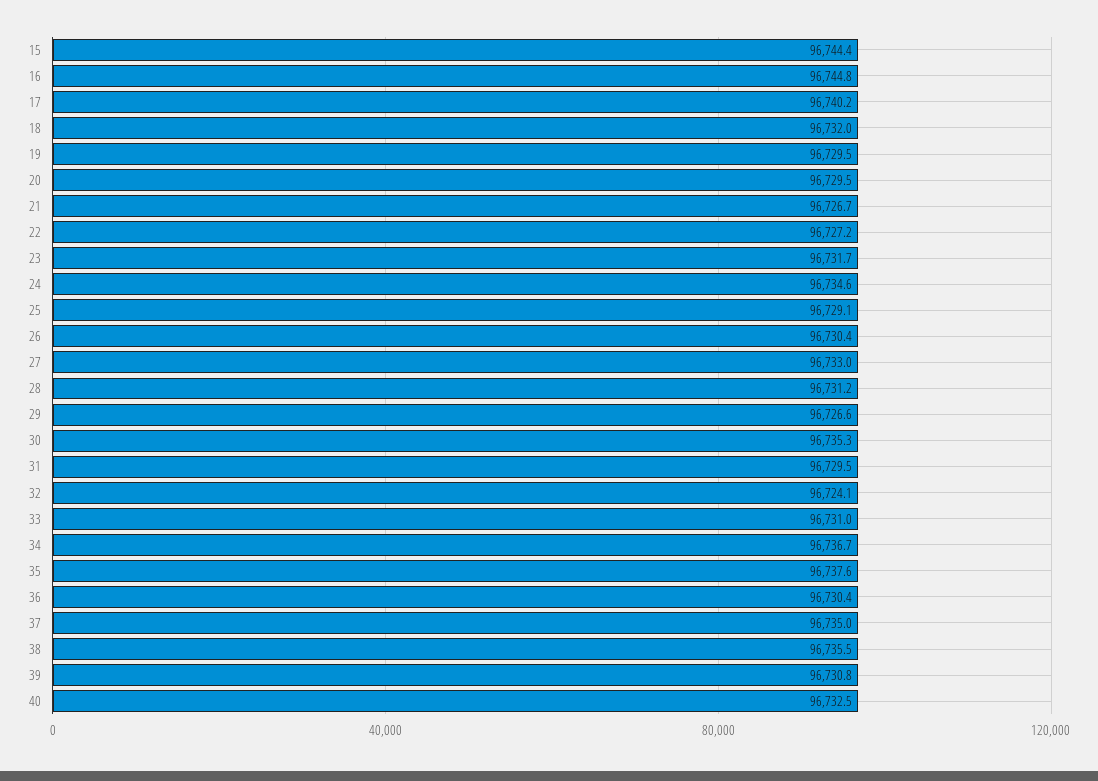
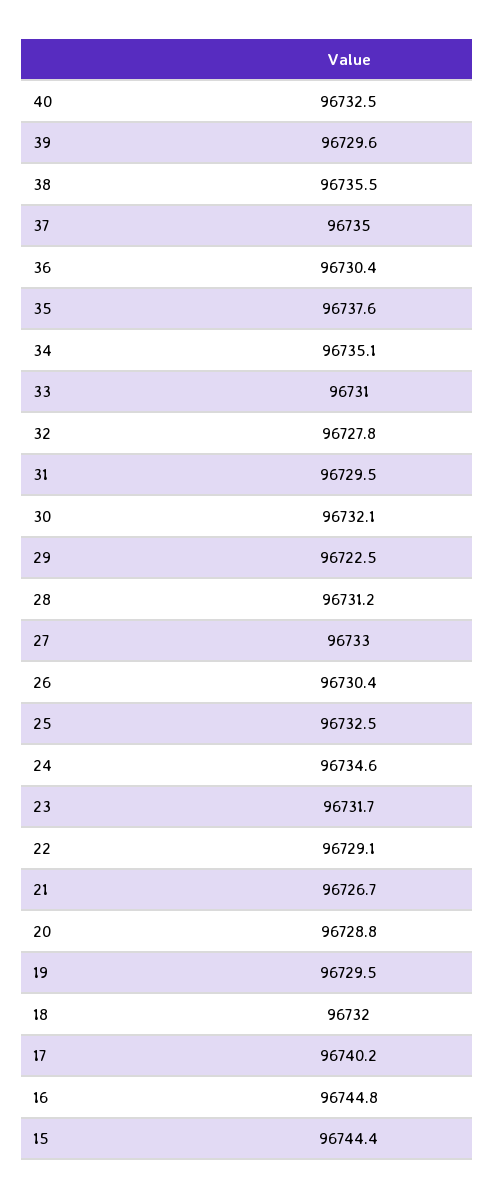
20: 96729.5 -> 96728.8
22: 96727.2 -> 96729.1
25: 96729.1 -> 96732.5
29: 96726.6 -> 96722.5
30: 96735.3 -> 96732.1
32: 96724.1 -> 96727.8
34: 96736.7 -> 96735.1
39: 96730.8 -> 96729.6

